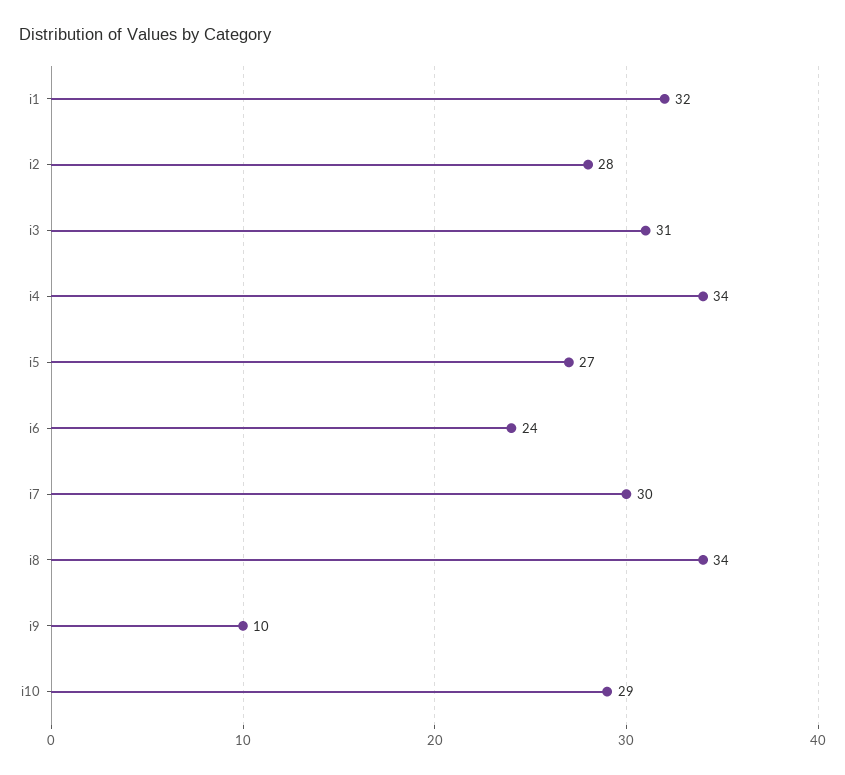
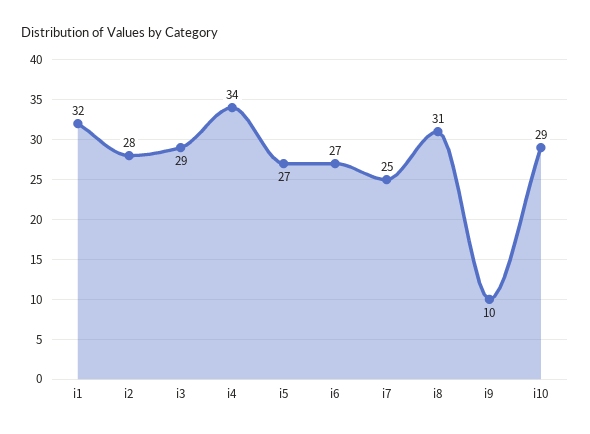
i3: 31 -> 29
i6: 24 -> 27
i7: 30 -> 25
i8: 34 -> 31

